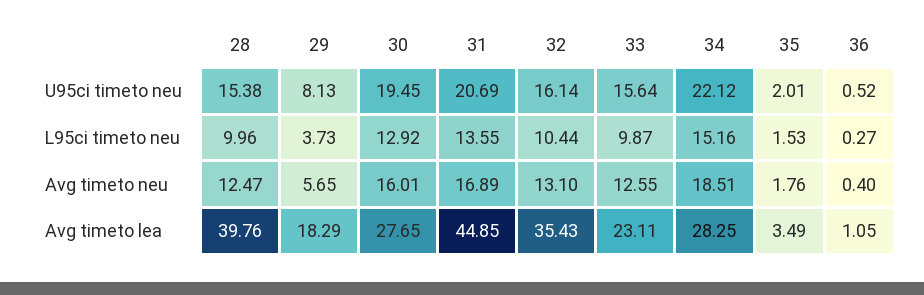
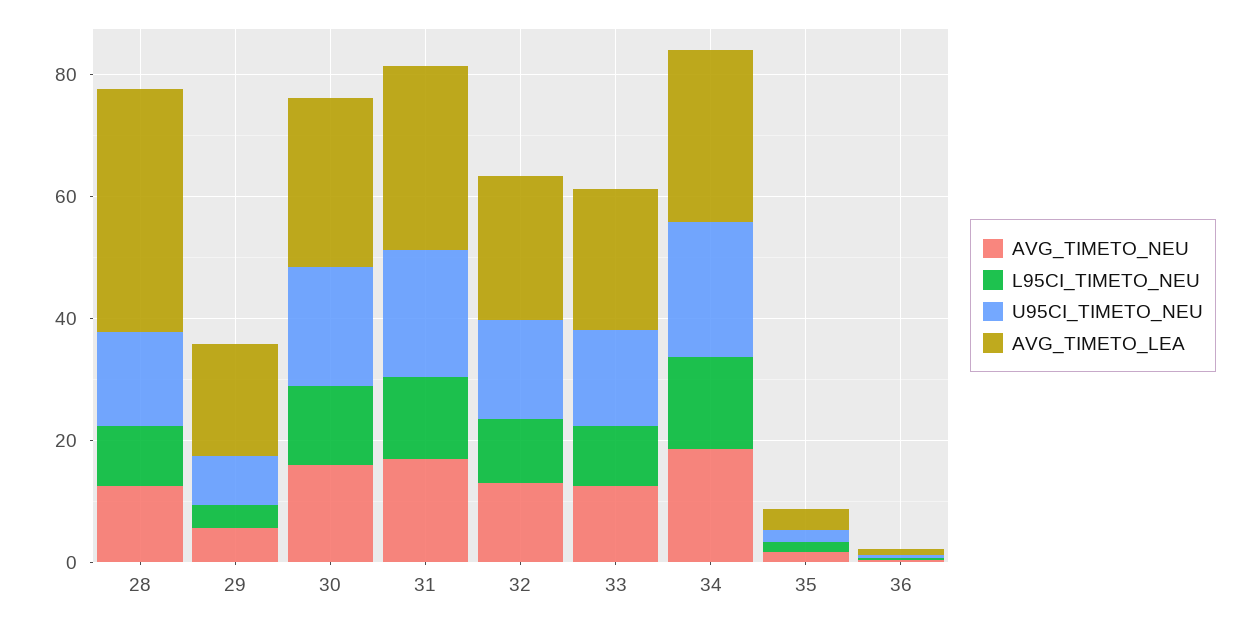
Avg timeto lea, 31: 44.85 -> 30
Avg timeto lea, 32: 35.43 -> 25

